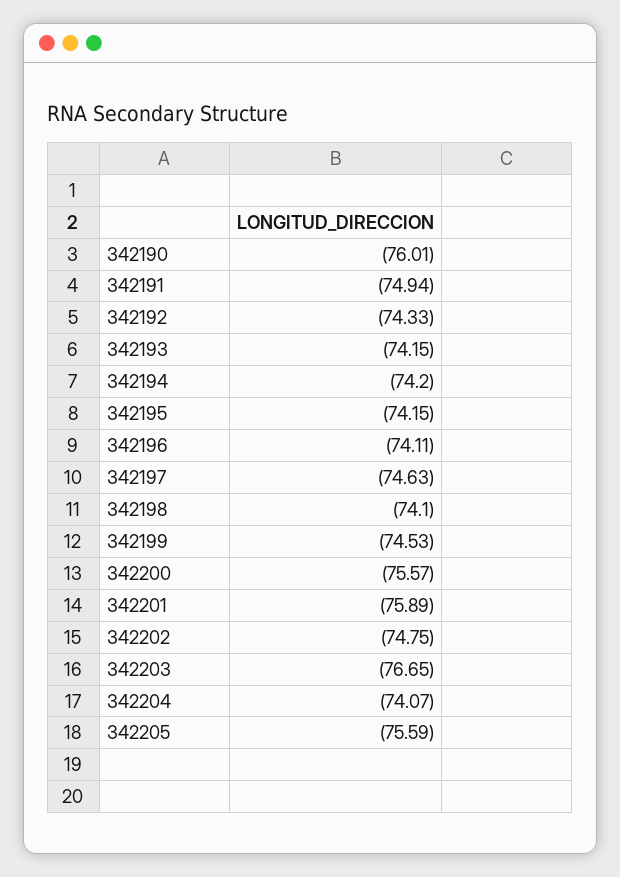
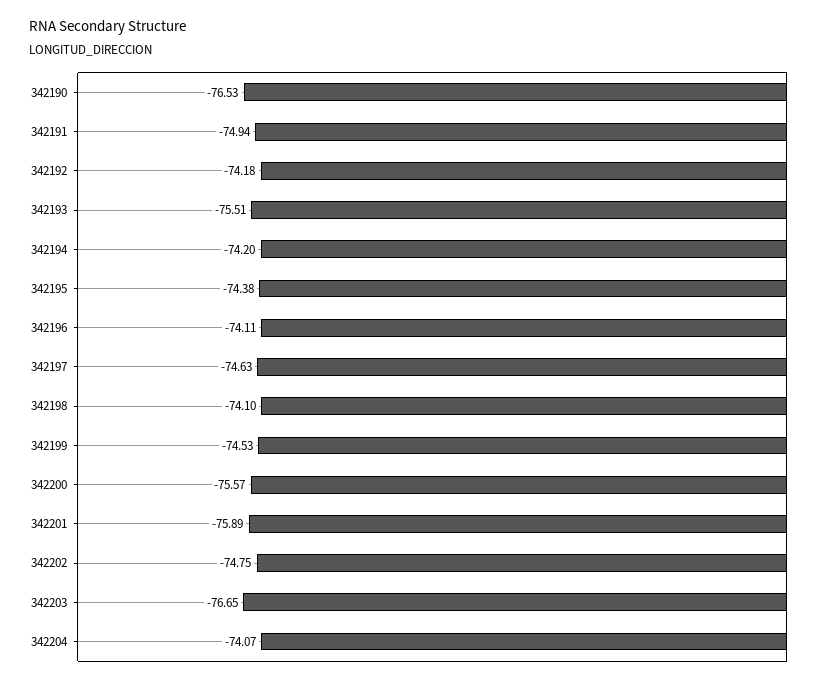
342190: -76.01 -> -76.53
342192: -74.33 -> -74.18
342193: -74.15 -> -75.51
342195: -74.15 -> -74.38
342205: -75.59 -> none

